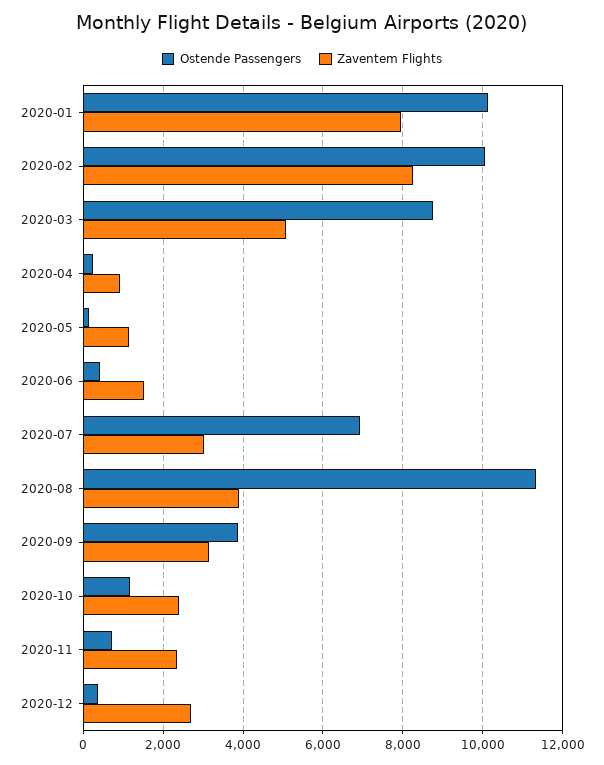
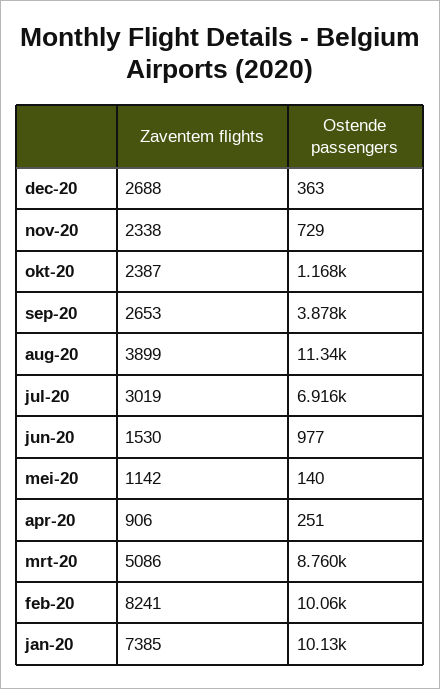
Zaventem Flights, 2020-01: 8000 -> 7385
Ostende Passengers, 2020-06: 400 -> 977
Zaventem Flights, 2020-09: 3200 -> 2653

